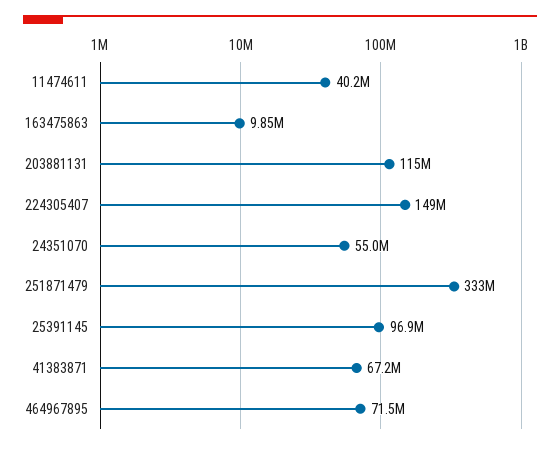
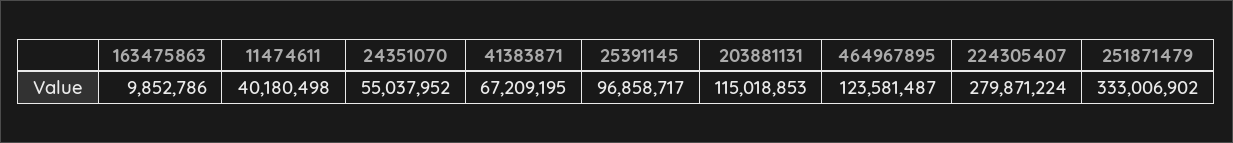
224305407: 149000000 -> 279871224
464967895: 71500000 -> 123581487

